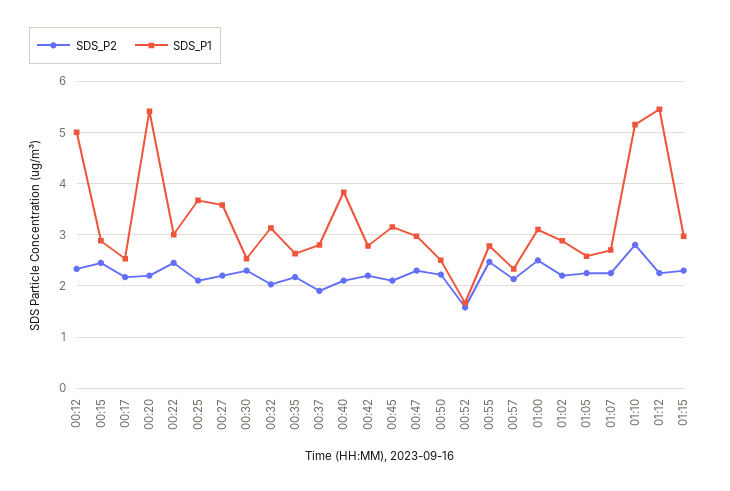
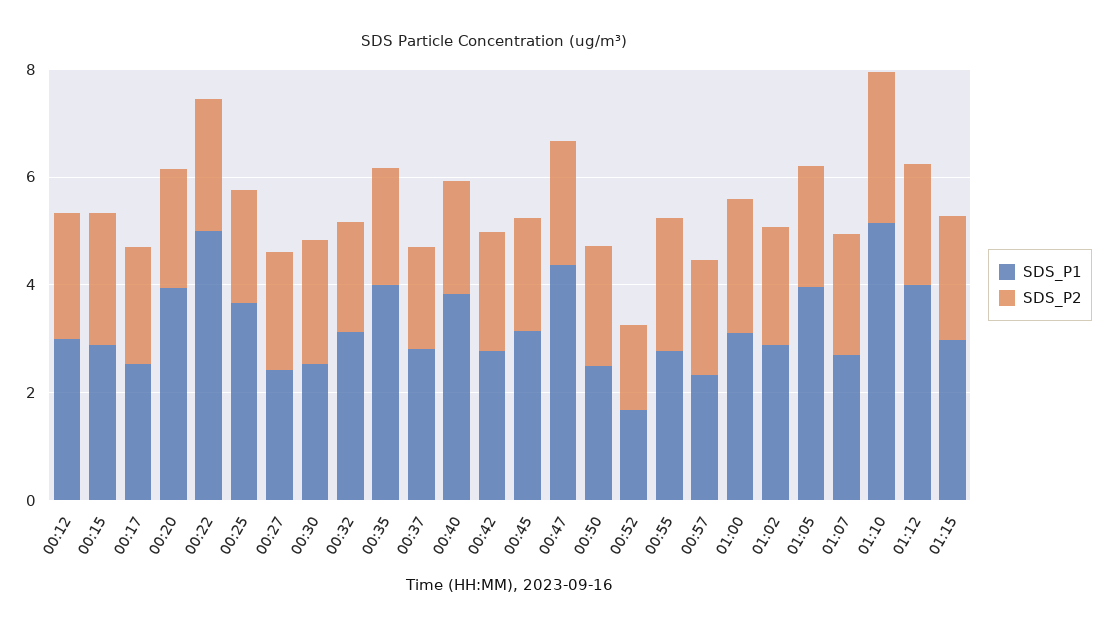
SDS_P1, 00:12: 5 -> 3
SDS_P1, 00:20: 5.4 -> 4
SDS_P1, 00:22: 3 -> 5
SDS_P1, 00:27: 3.6 -> 2.5
SDS_P1, 00:35: 2.6 -> 4
SDS_P1, 00:47: 3 -> 4.5
SDS_P1, 01:05: 2.6 -> 4
SDS_P1, 01:12: 5.4 -> 4

